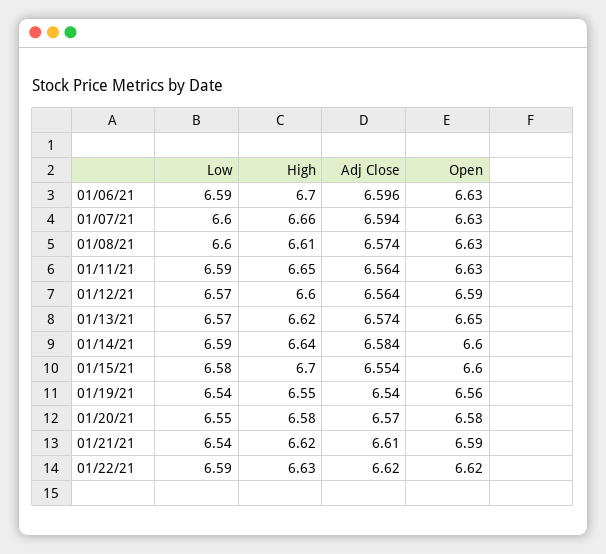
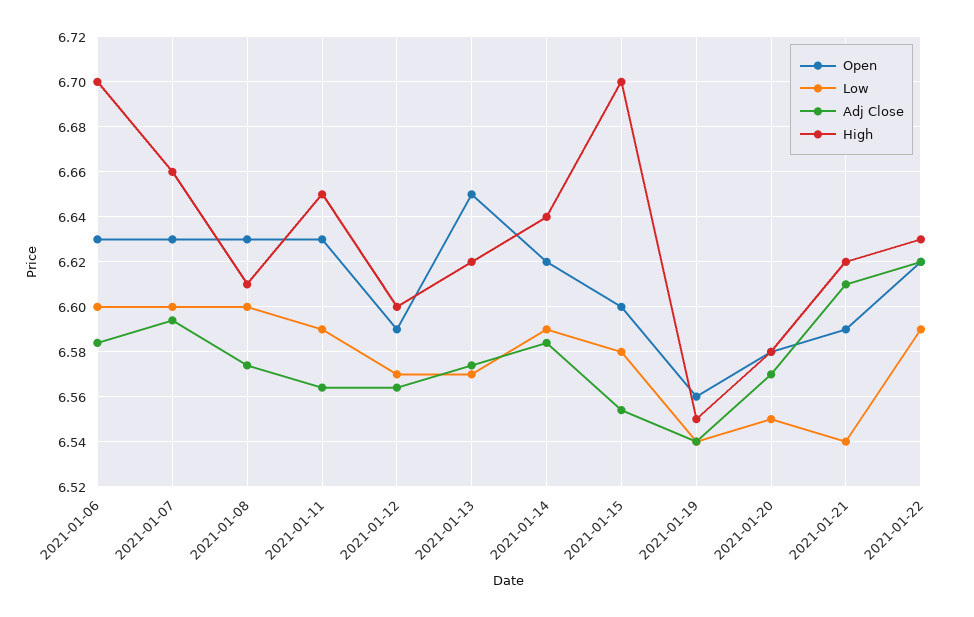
Low, 01/06/21: 6.59 -> 6.6
Adj Close, 01/06/21: 6.596 -> 6.585
Open, 01/14/21: 6.6 -> 6.62

